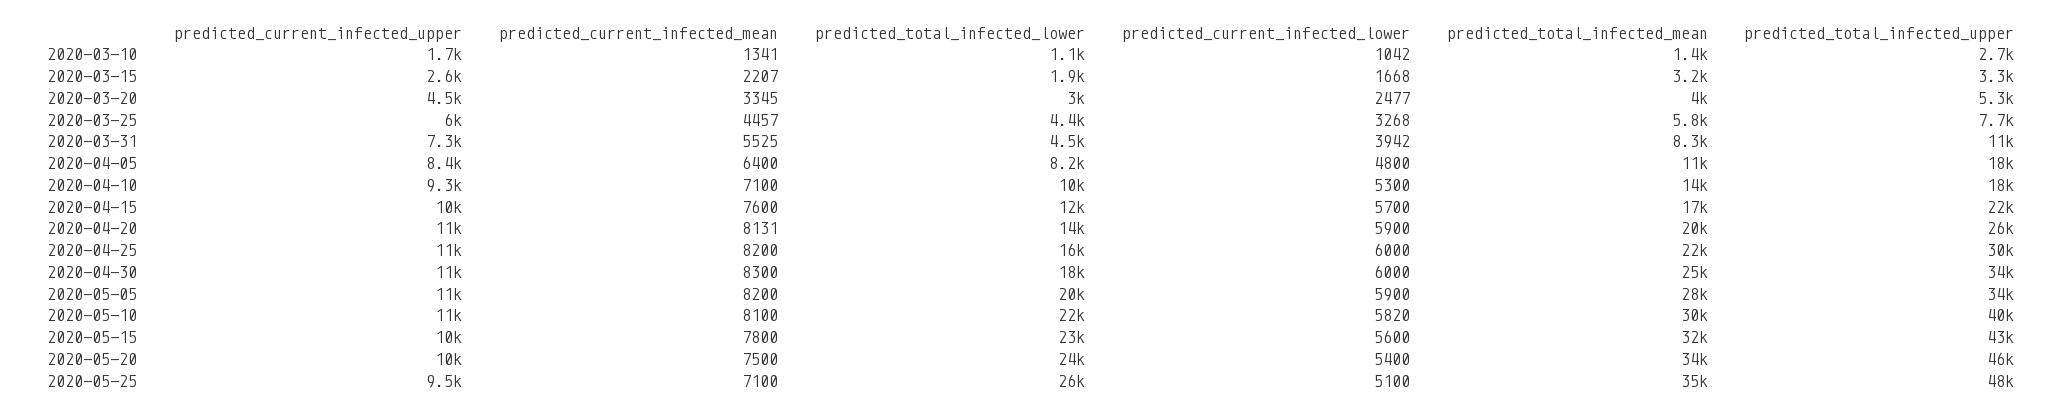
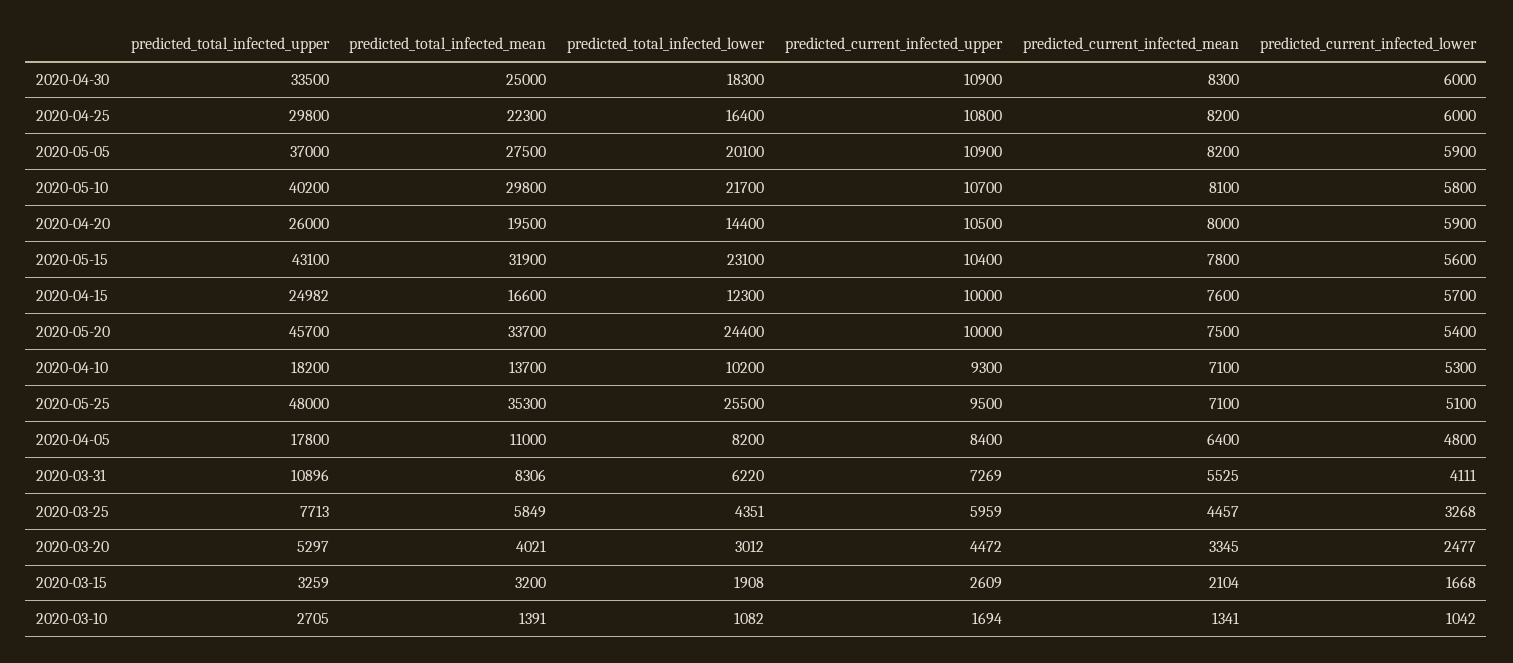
predicted_current_infected_mean, 2020-03-15: 2207 -> 2104
predicted_total_infected_lower, 2020-03-31: 4500 -> 6220
predicted_current_infected_lower, 2020-03-31: 3942 -> 4111
predicted_total_infected_upper, 2020-04-15: 22000 -> 24982
predicted_current_infected_mean, 2020-04-20: 8131 -> 8000
predicted_total_infected_upper, 2020-05-05: 34000 -> 37000
predicted_current_infected_lower, 2020-05-10: 5820 -> 5800

